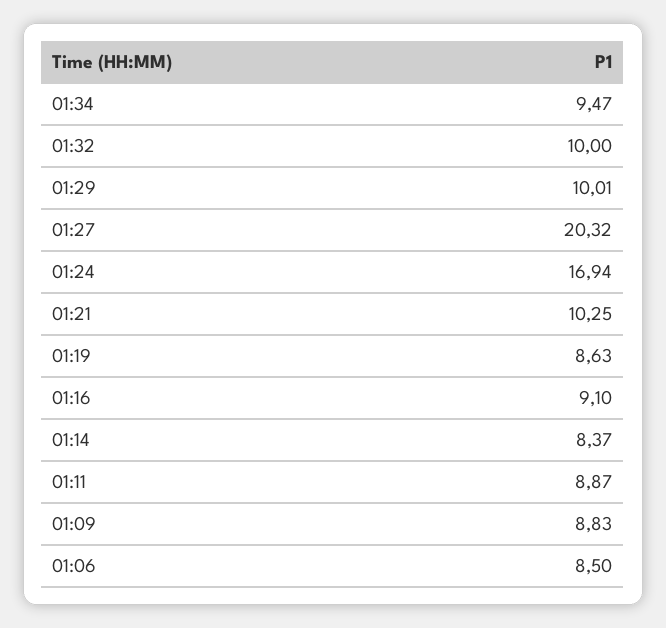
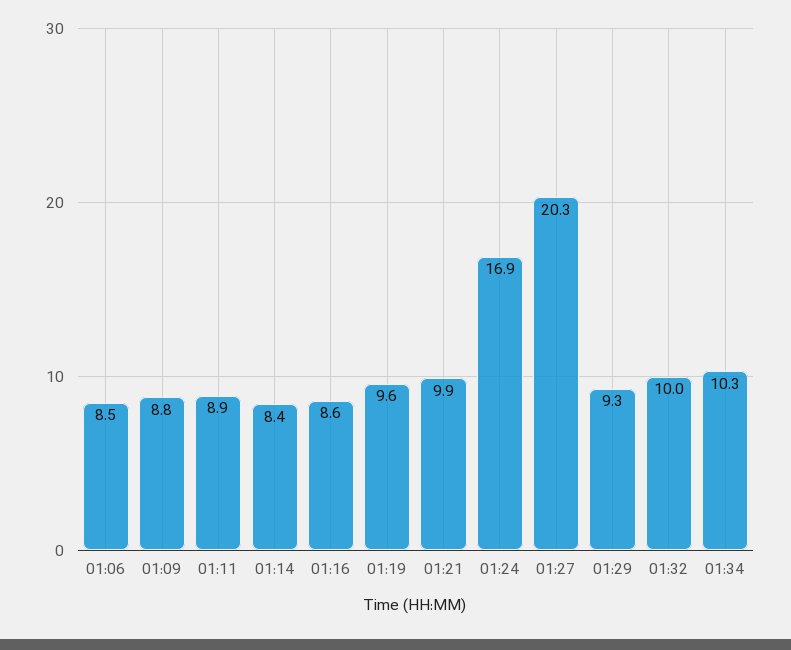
01:34: 9.47 -> 10.3
01:29: 10.01 -> 9.3
01:21: 10.25 -> 9.9
01:19: 8.63 -> 9.6
01:16: 9.1 -> 8.6

